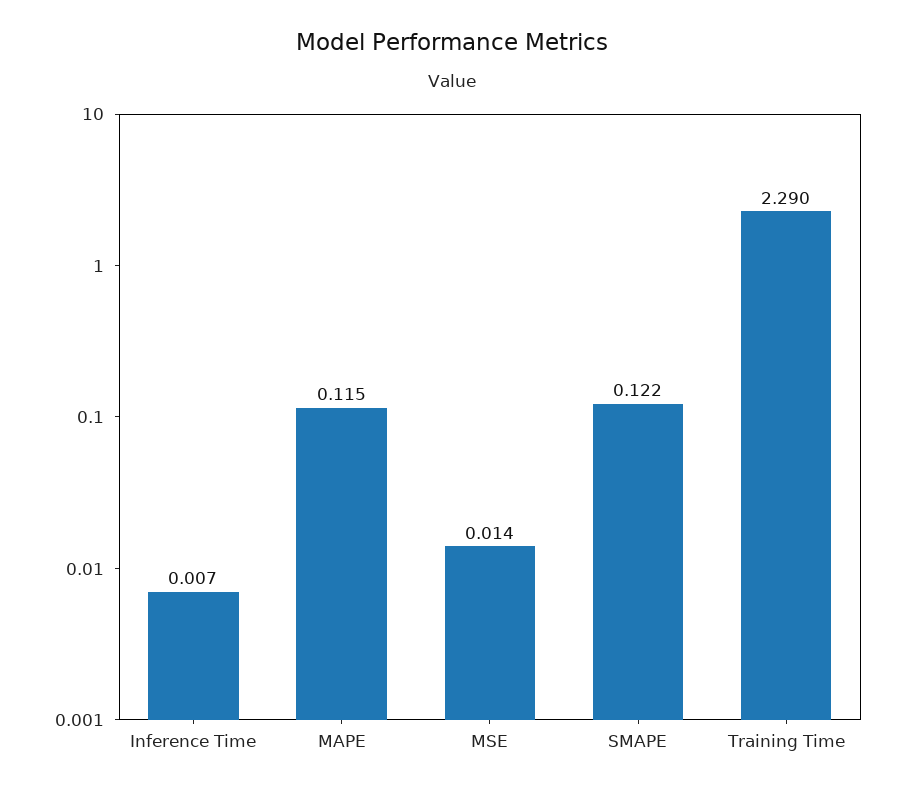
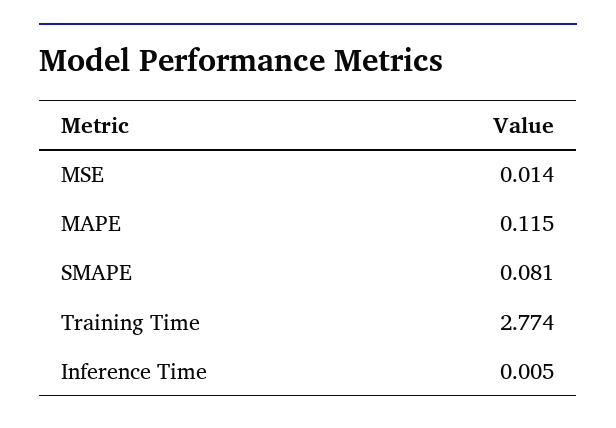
Inference Time: 0.007 -> 0.005
SMAPE: 0.122 -> 0.081
Training Time: 2.29 -> 2.774

